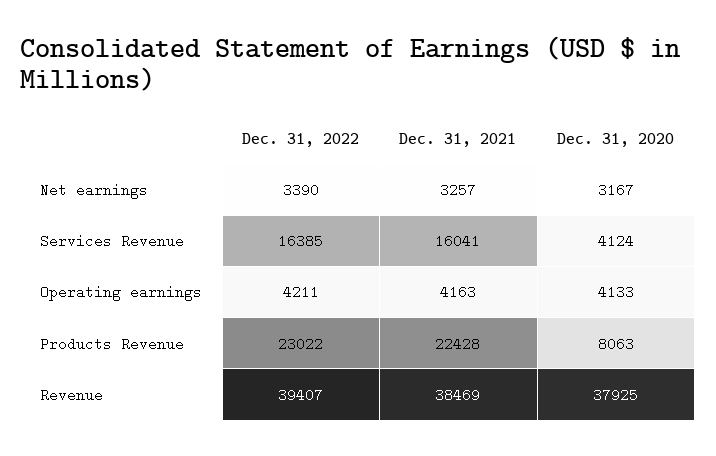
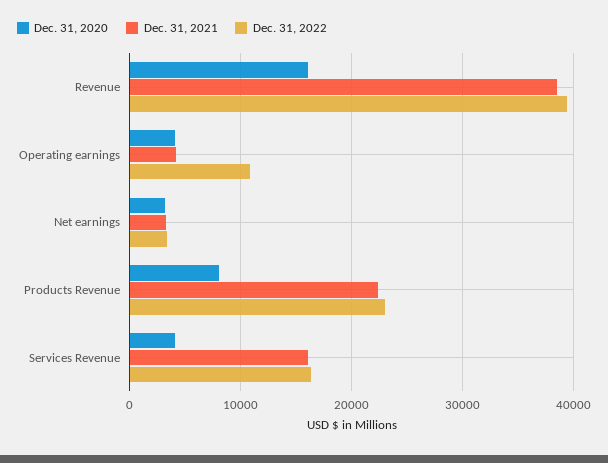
Dec. 31, 2022, Operating earnings: 4211 -> 11000
Dec. 31, 2020, Revenue: 37925 -> 16000

